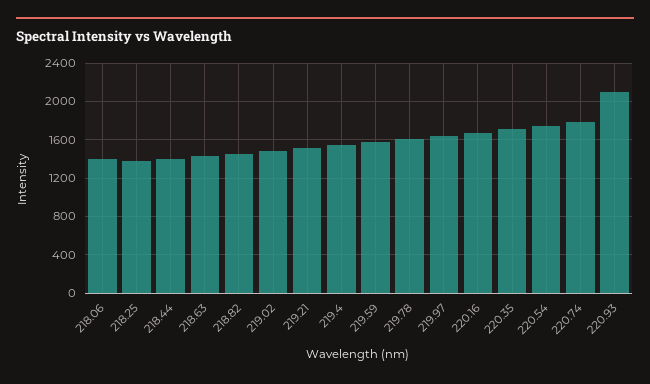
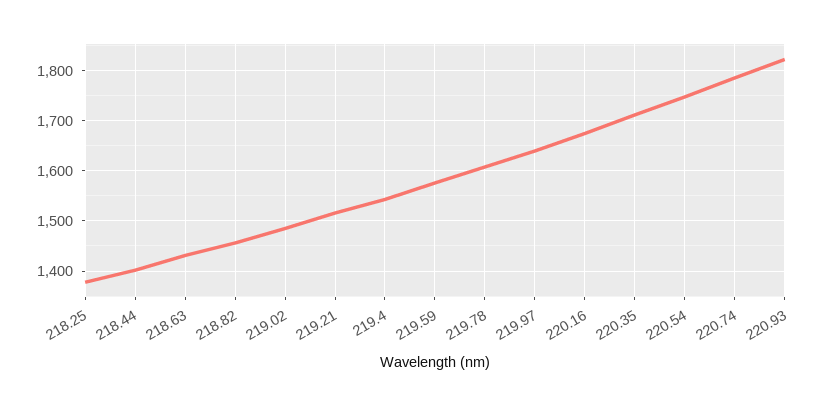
218.06: 1400 -> none
220.93: 2100 -> 1820

